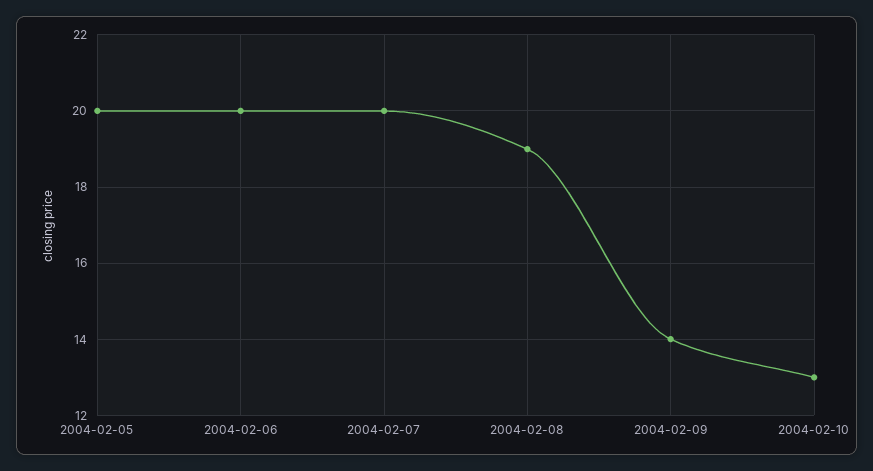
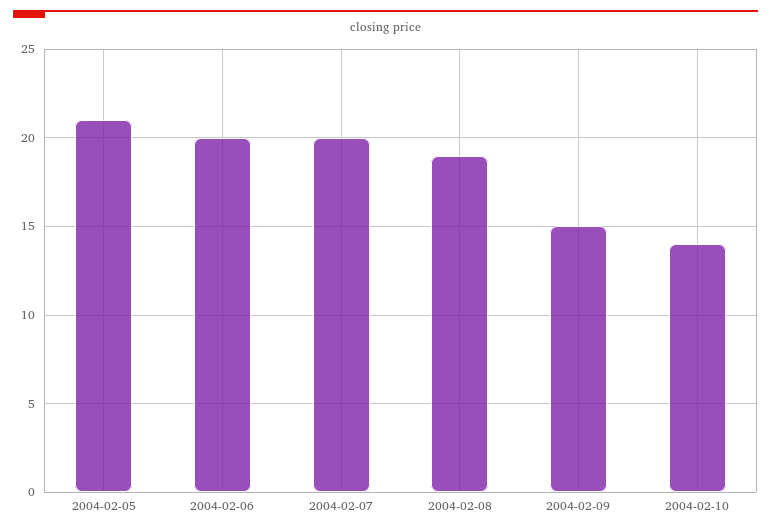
2004-02-05: 20 -> 21
2004-02-09: 14 -> 15
2004-02-10: 13 -> 14

